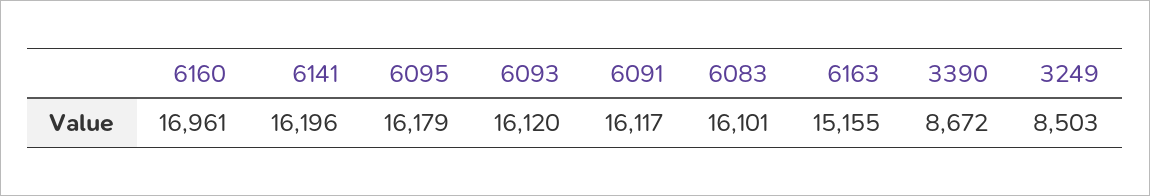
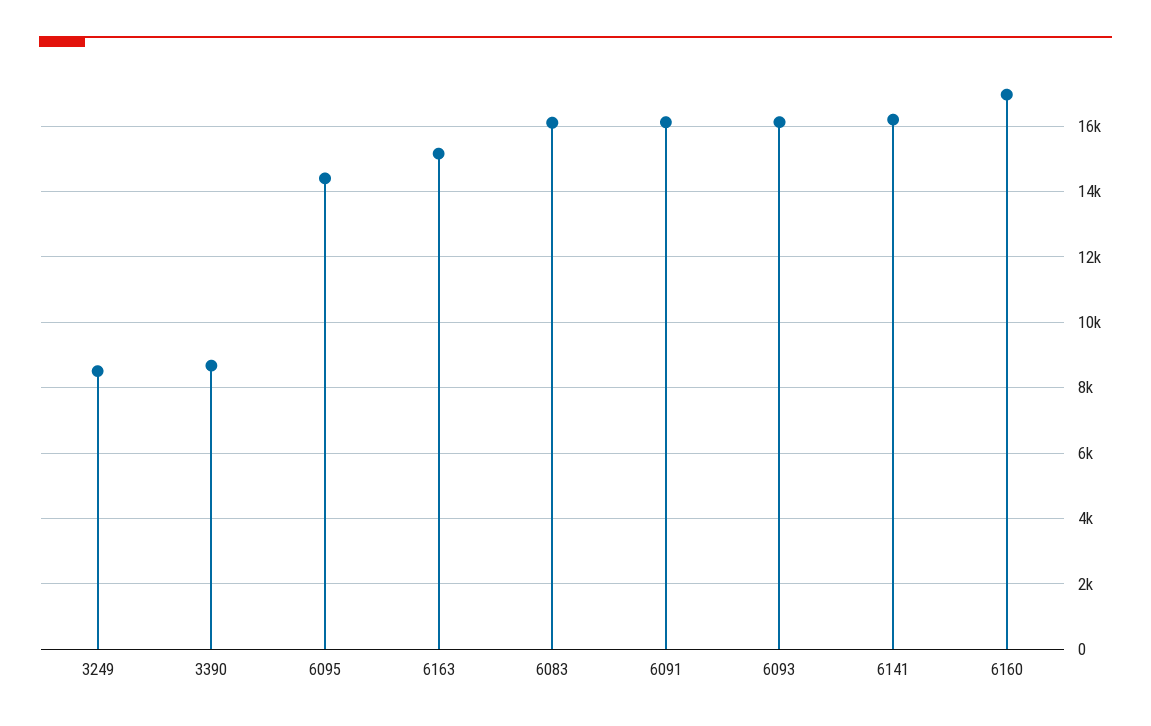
6095: 16179 -> 14400

